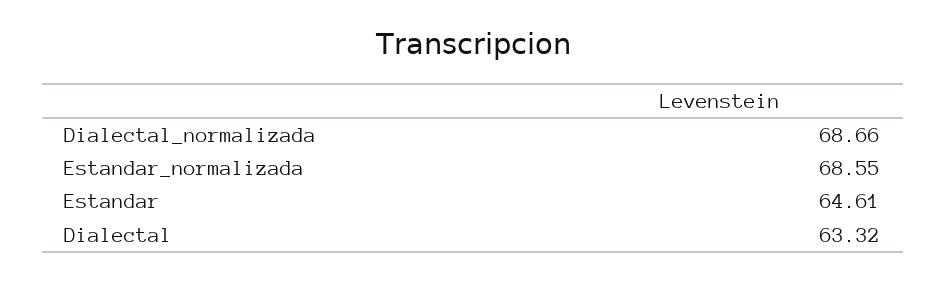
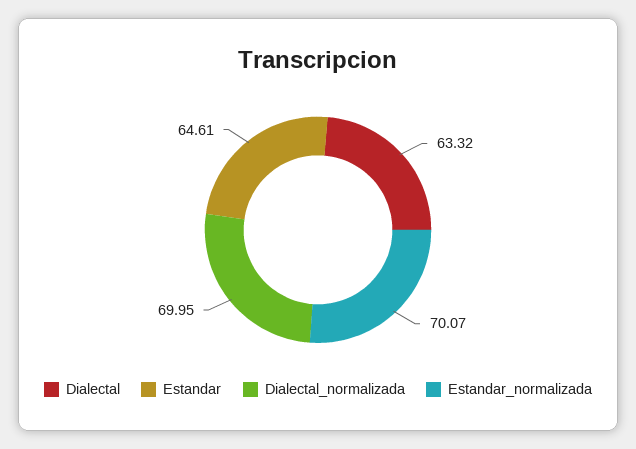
Dialectal_normalizada: 68.66 -> 69.95
Estandar_normalizada: 68.55 -> 70.07

